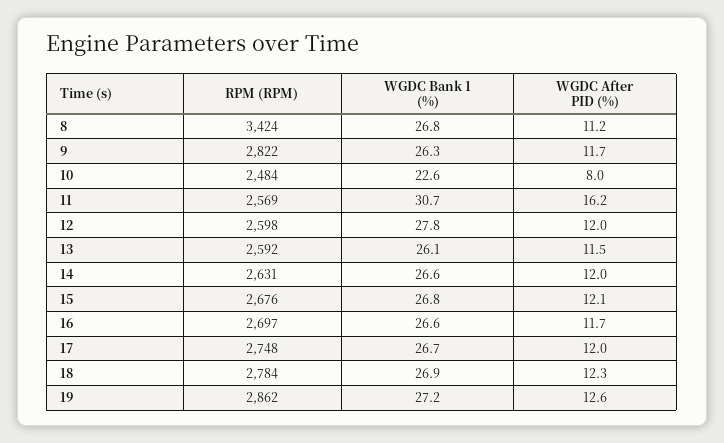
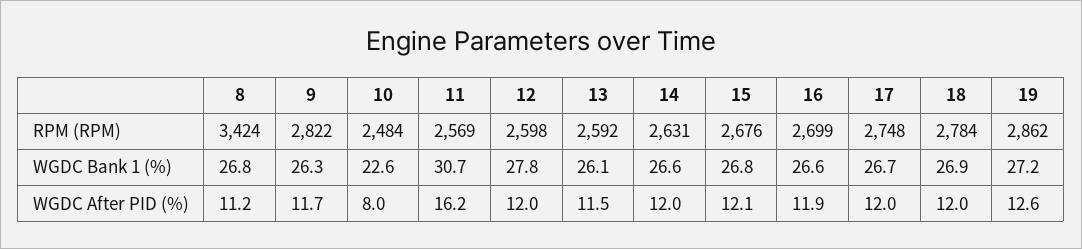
RPM (RPM), 16: 2697 -> 2699
WGDC After PID (%), 16: 11.7 -> 11.9
WGDC After PID (%), 18: 12.3 -> 12

